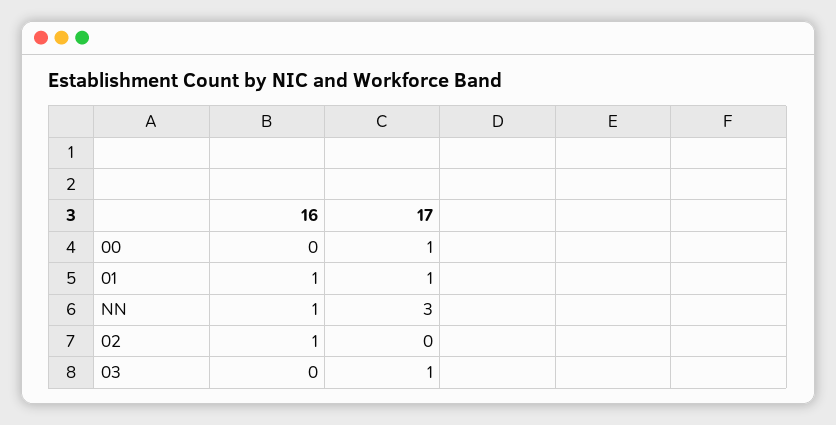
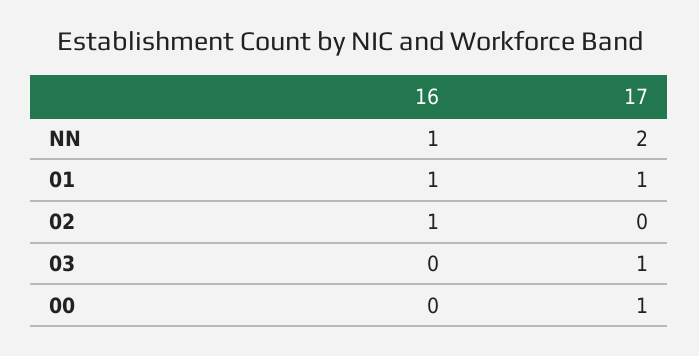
17, NN: 3 -> 2

